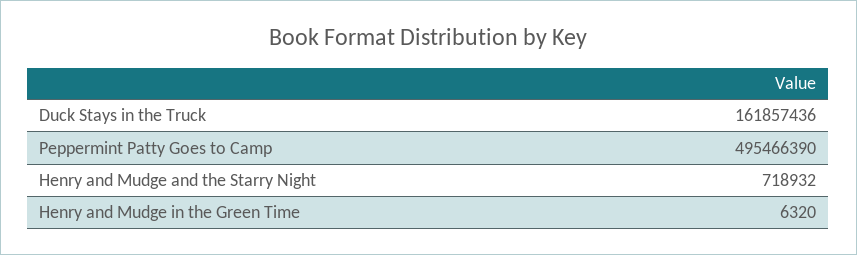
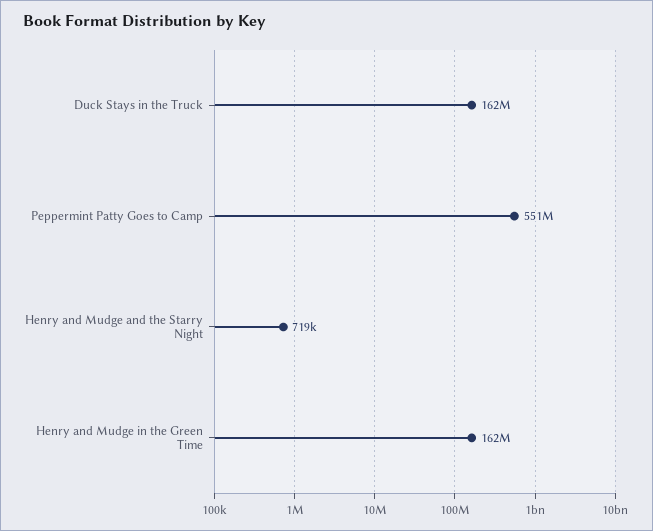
Peppermint Patty Goes to Camp: 495466390 -> 551000000
Henry and Mudge in the Green Time: 6320 -> 162000000

